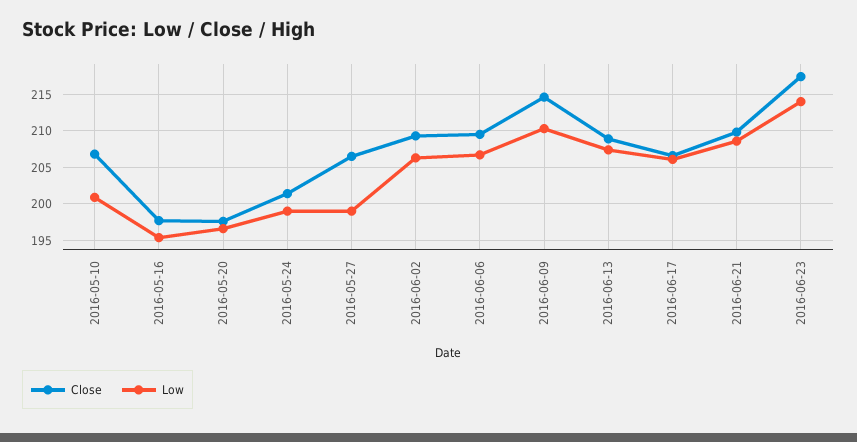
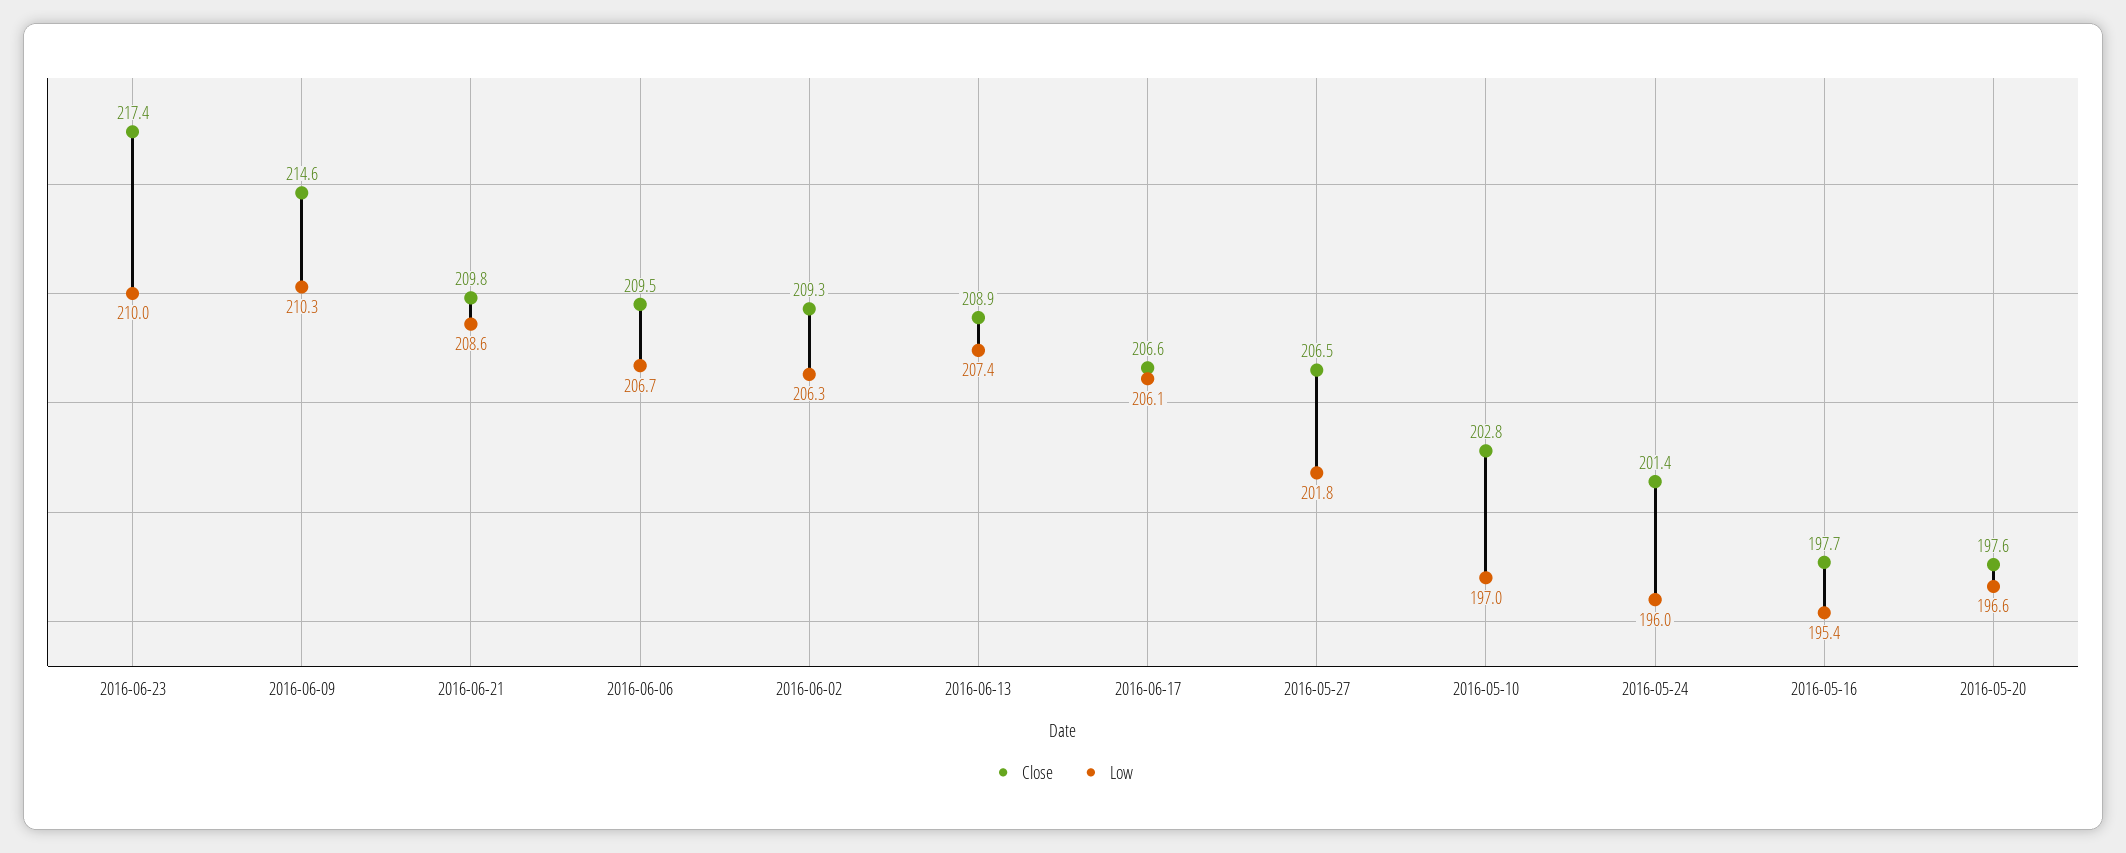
Close, 2016-05-10: 207 -> 202.8
Low, 2016-05-10: 201 -> 197
Low, 2016-05-24: 199 -> 196
Low, 2016-05-27: 199 -> 201.8
Low, 2016-06-23: 214 -> 210

